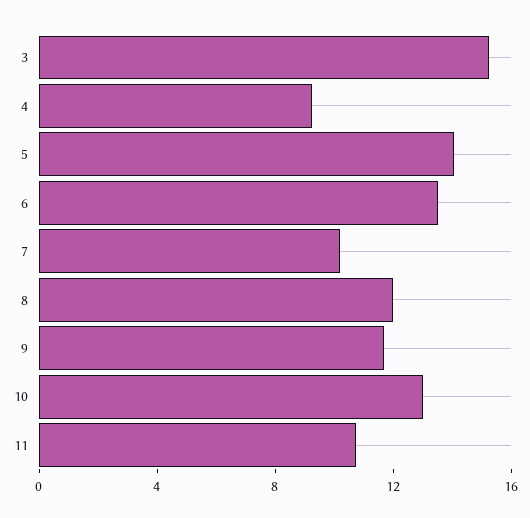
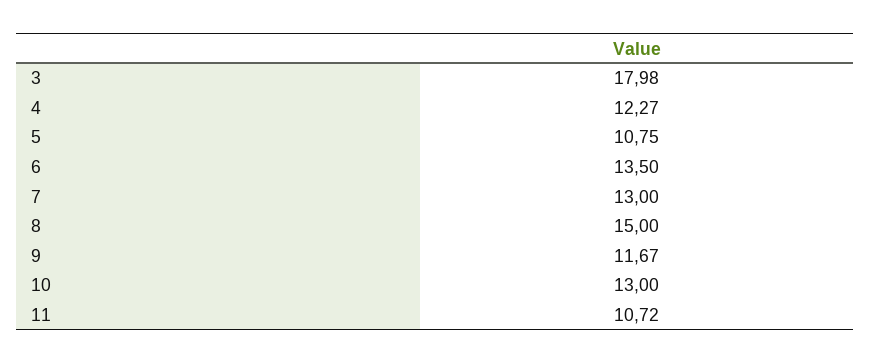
3: 15 -> 17.98
4: 9 -> 12.27
5: 14 -> 10.75
7: 10 -> 13
8: 12 -> 15

